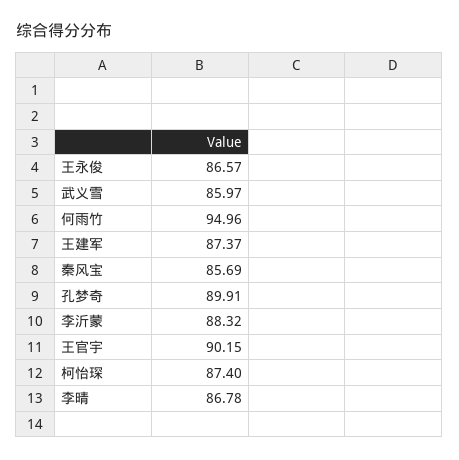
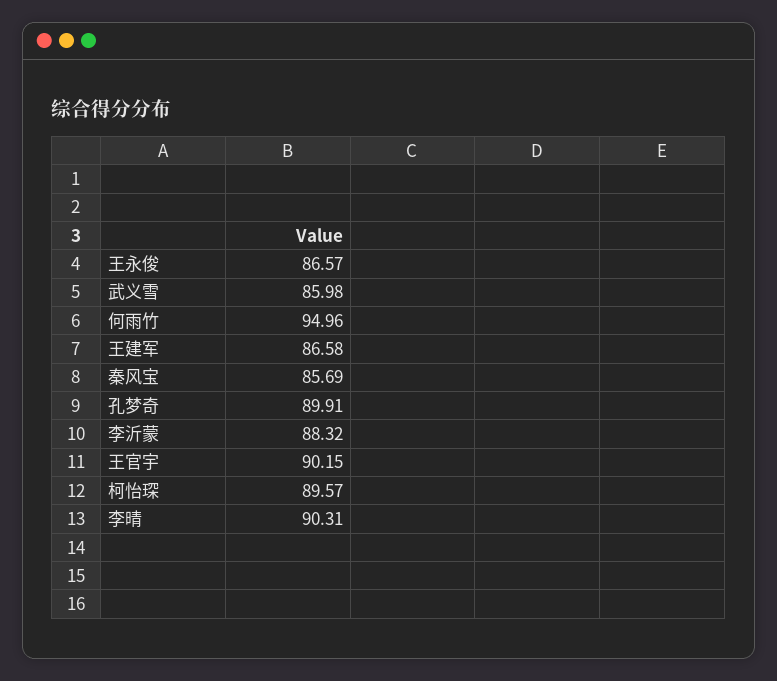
武义雪: 85.97 -> 85.98
王建军: 87.37 -> 86.58
柯怡琛: 87.4 -> 89.57
李晴: 86.78 -> 90.31

